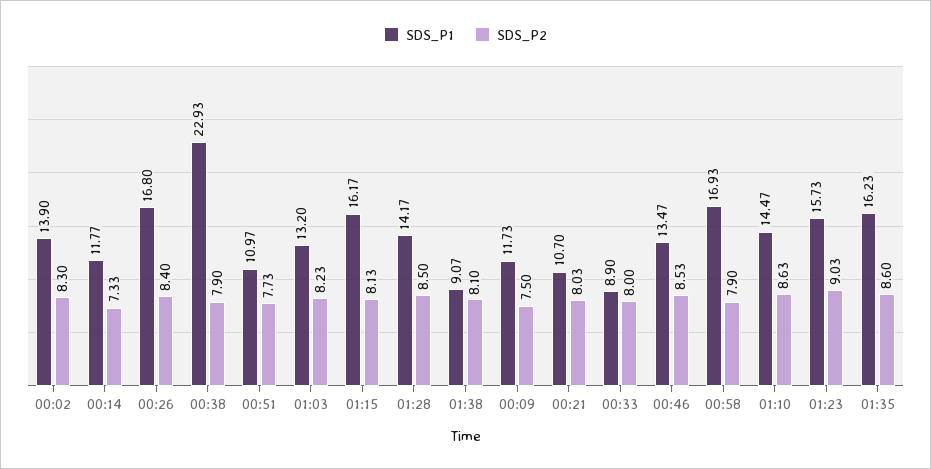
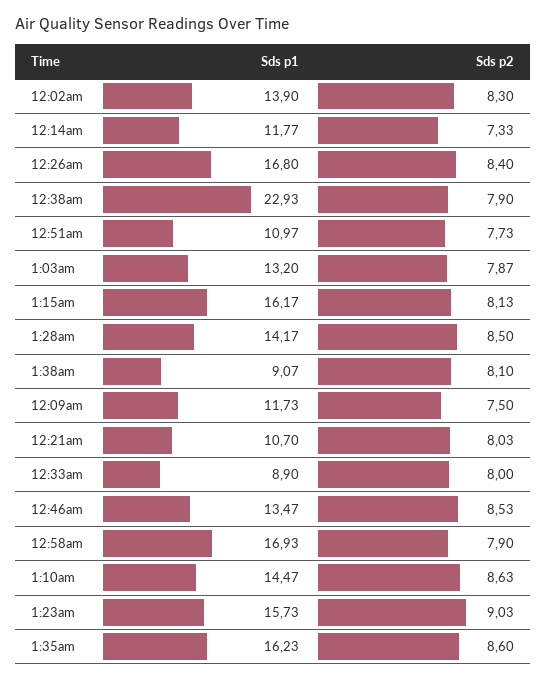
SDS_P2, 01:03: 8.23 -> 7.87

